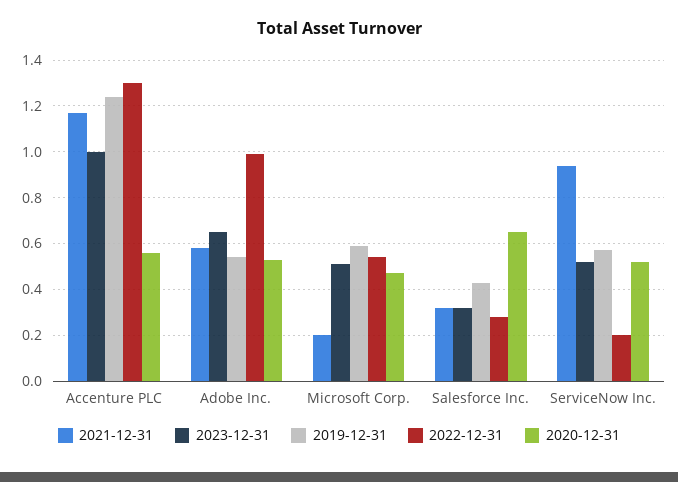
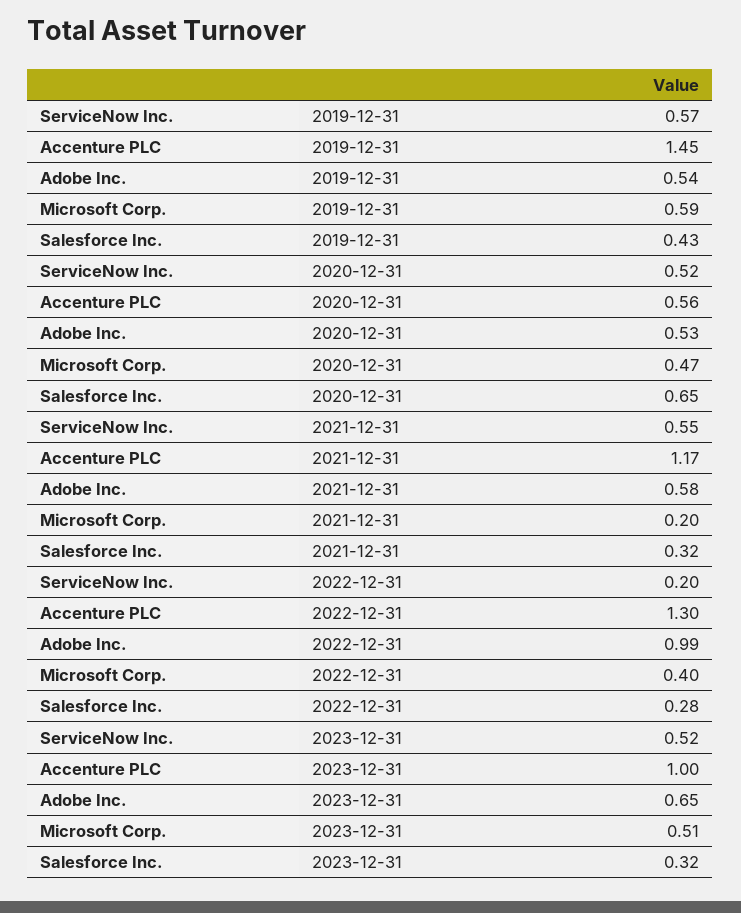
2019-12-31, Accenture PLC: 1.25 -> 1.45
2022-12-31, Microsoft Corp.: 0.55 -> 0.4
2021-12-31, ServiceNow Inc.: 0.95 -> 0.55

